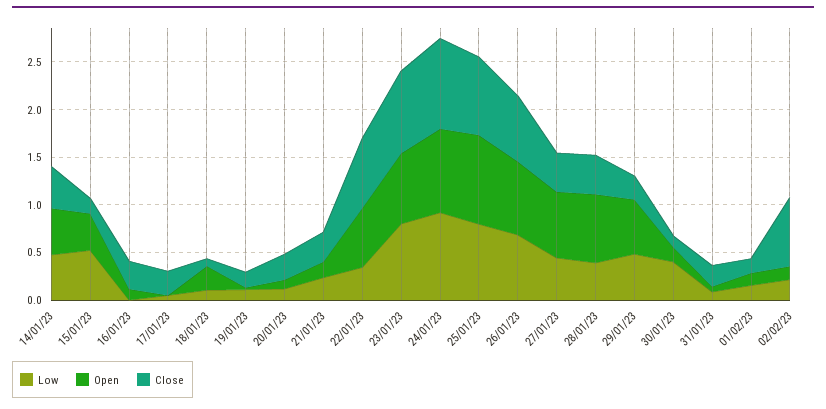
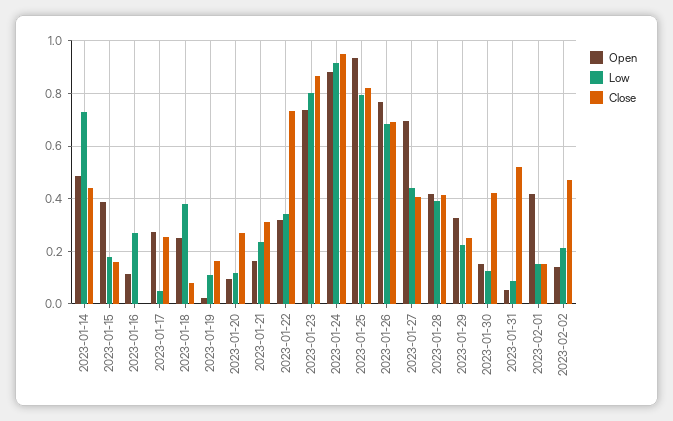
Low, 14/01/23: 0.5 -> 0.725
Low, 15/01/23: 0.5 -> 0.175
Low, 16/01/23: 0 -> 0.275
Close, 16/01/23: 0.3 -> 0
Open, 17/01/23: 0 -> 0.275
Low, 18/01/23: 0.1 -> 0.375
Open, 22/01/23: 0.6 -> 0.325
Open, 28/01/23: 0.7 -> 0.425
Low, 29/01/23: 0.5 -> 0.225
Open, 29/01/23: 0.6 -> 0.325
Low, 30/01/23: 0.4 -> 0.125
Close, 30/01/23: 0.1 -> 0.425
Close, 31/01/23: 0.2 -> 0.525
Open, 01/02/23: 0.1 -> 0.425
Close, 02/02/23: 0.7 -> 0.475

